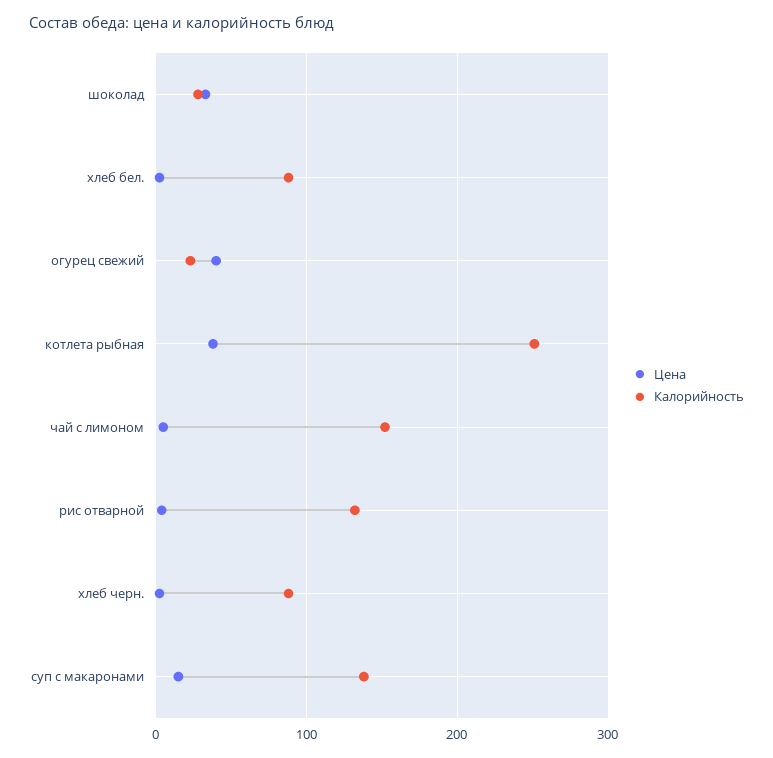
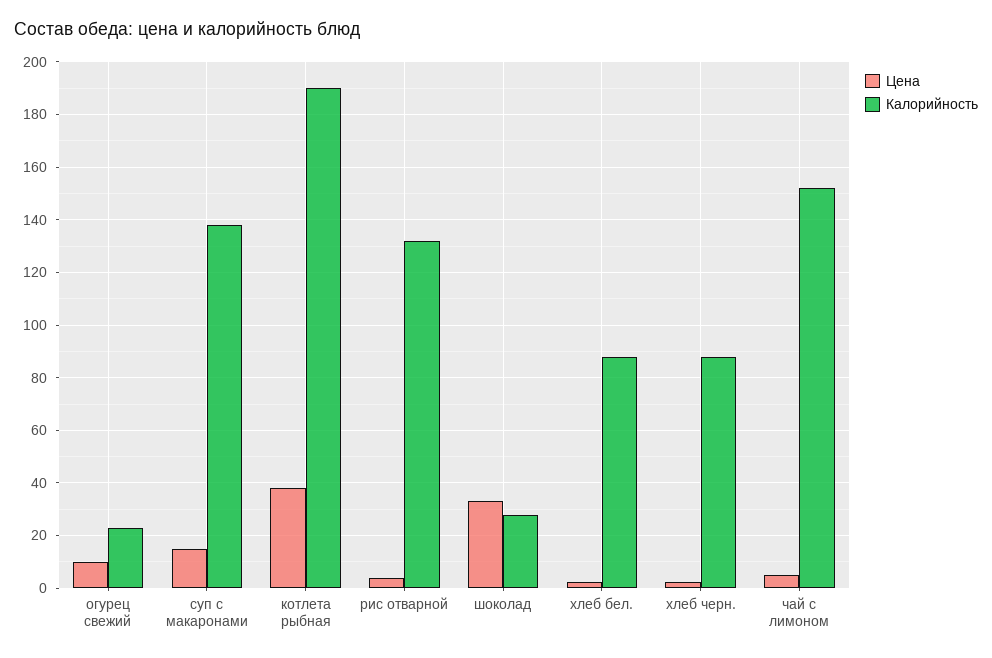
Цена, огурец свежий: 40 -> 10
Калорийность, котлета рыбная: 250 -> 190

